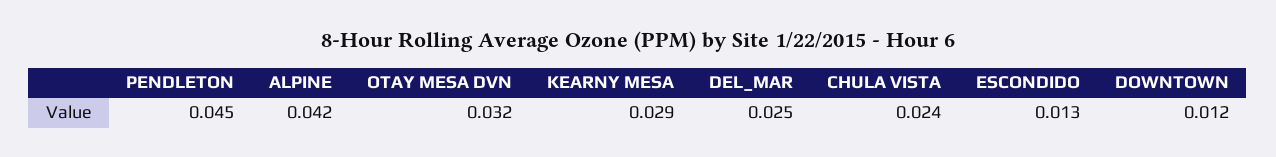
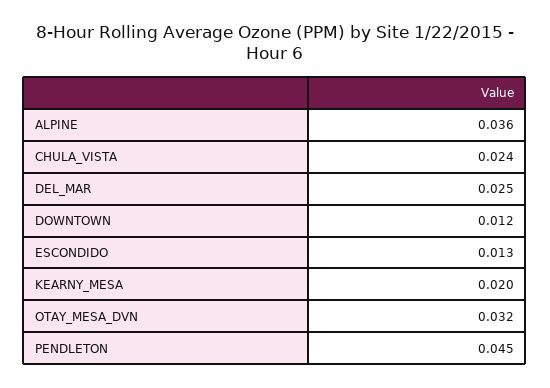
ALPINE: 0.042 -> 0.036
KEARNY MESA: 0.029 -> 0.02

